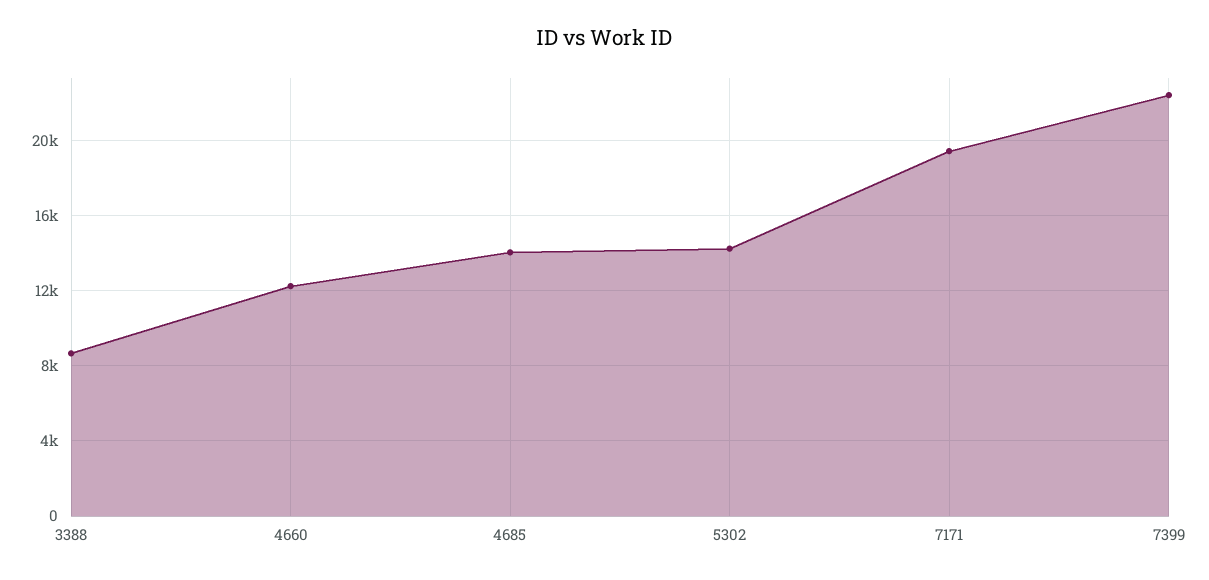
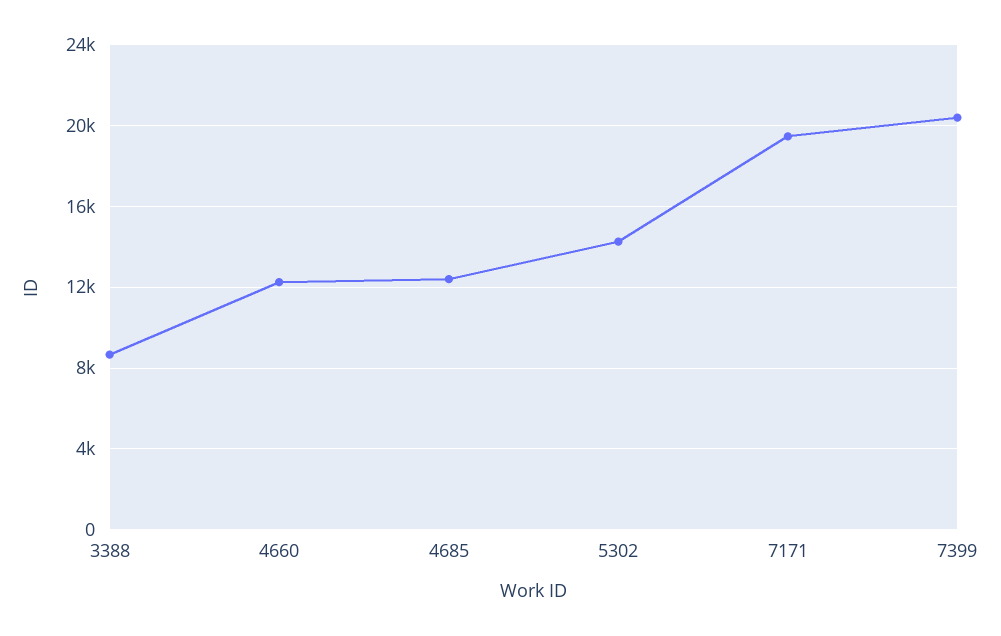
4685: 14000 -> 12500
7399: 22500 -> 20500

